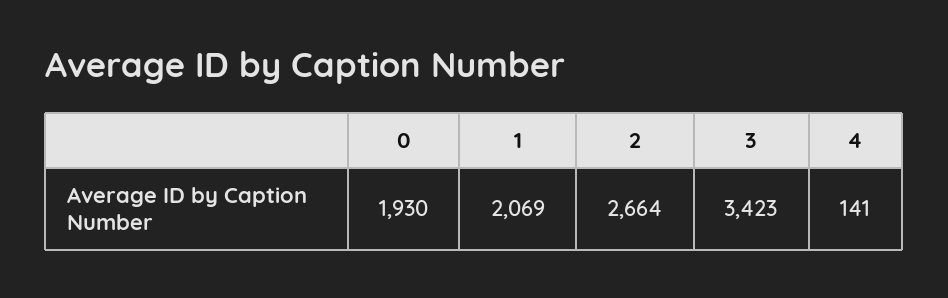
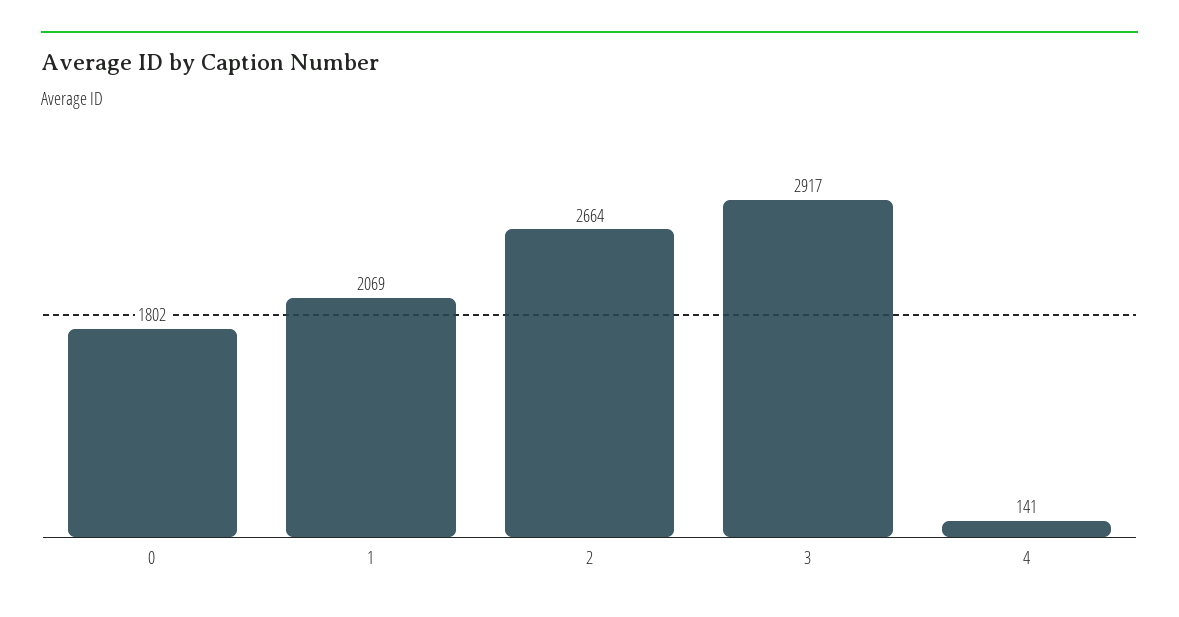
0: 1930 -> 1802
3: 3423 -> 2917

